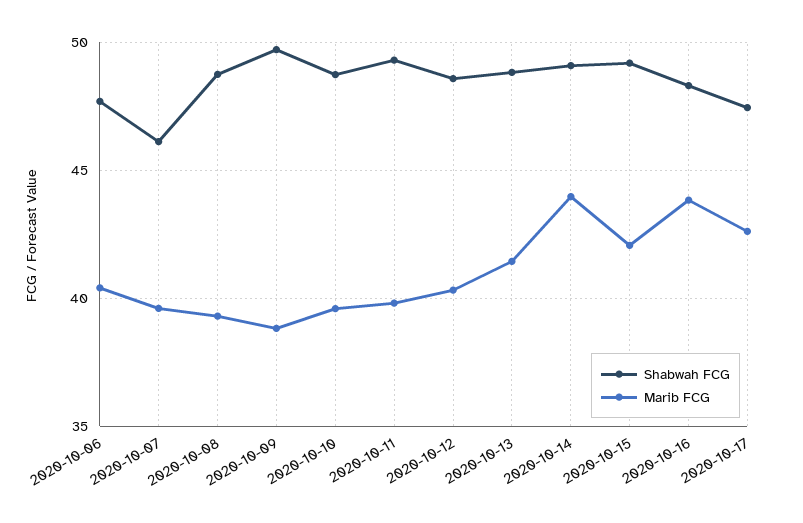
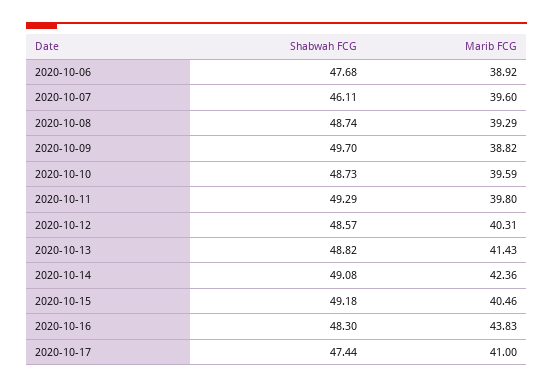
Marib FCG, 2020-10-06: 40.5 -> 38.92
Marib FCG, 2020-10-14: 44 -> 42.36
Marib FCG, 2020-10-15: 42 -> 40.46
Marib FCG, 2020-10-17: 42.5 -> 41

